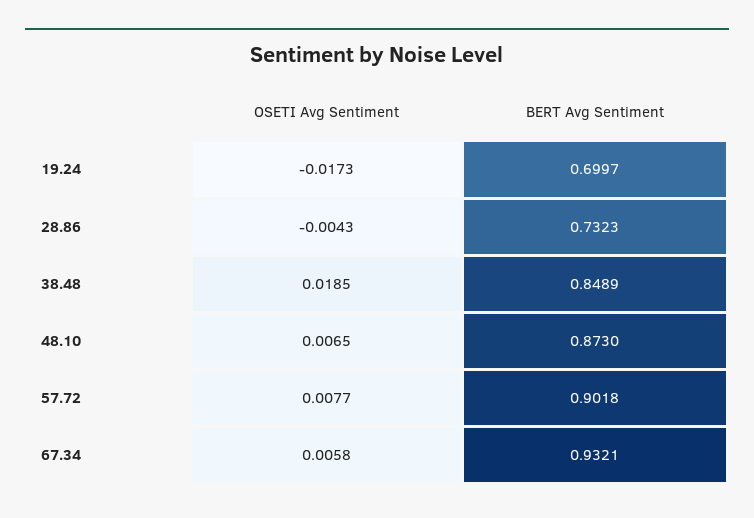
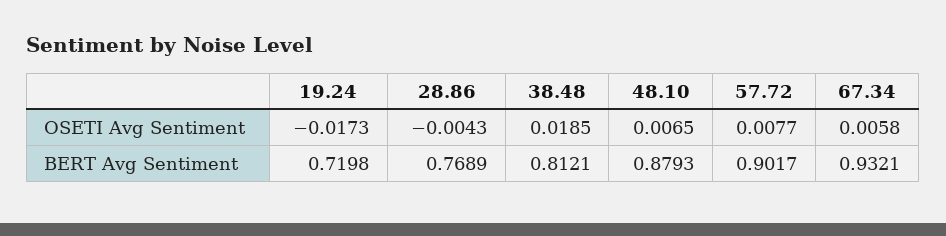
BERT Avg Sentiment, 19.24: 0.6997 -> 0.7198
BERT Avg Sentiment, 28.86: 0.7323 -> 0.7689
BERT Avg Sentiment, 38.48: 0.8489 -> 0.8121
BERT Avg Sentiment, 48.10: 0.873 -> 0.8793
BERT Avg Sentiment, 57.72: 0.9018 -> 0.9017

